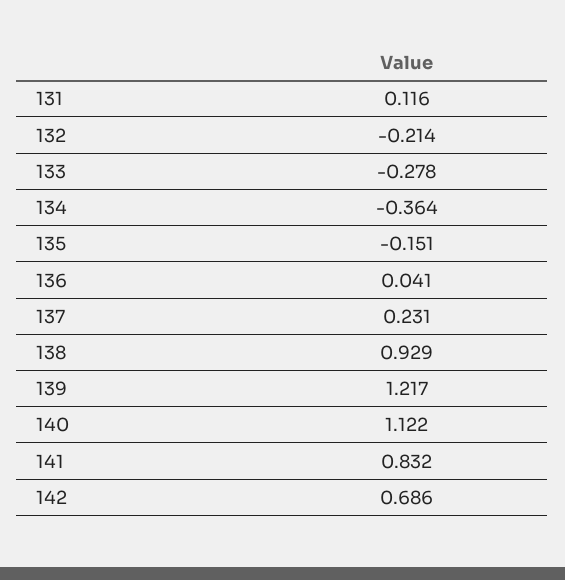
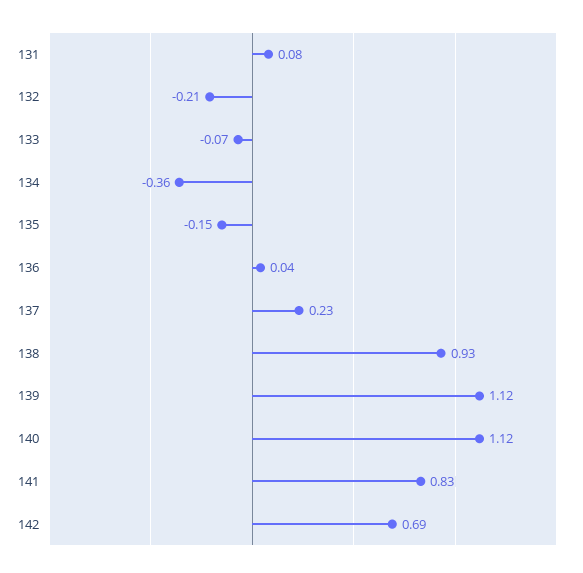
131: 0.116 -> 0.08
133: -0.278 -> -0.07
139: 1.217 -> 1.12

